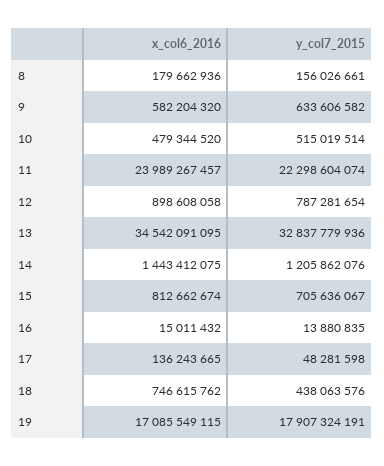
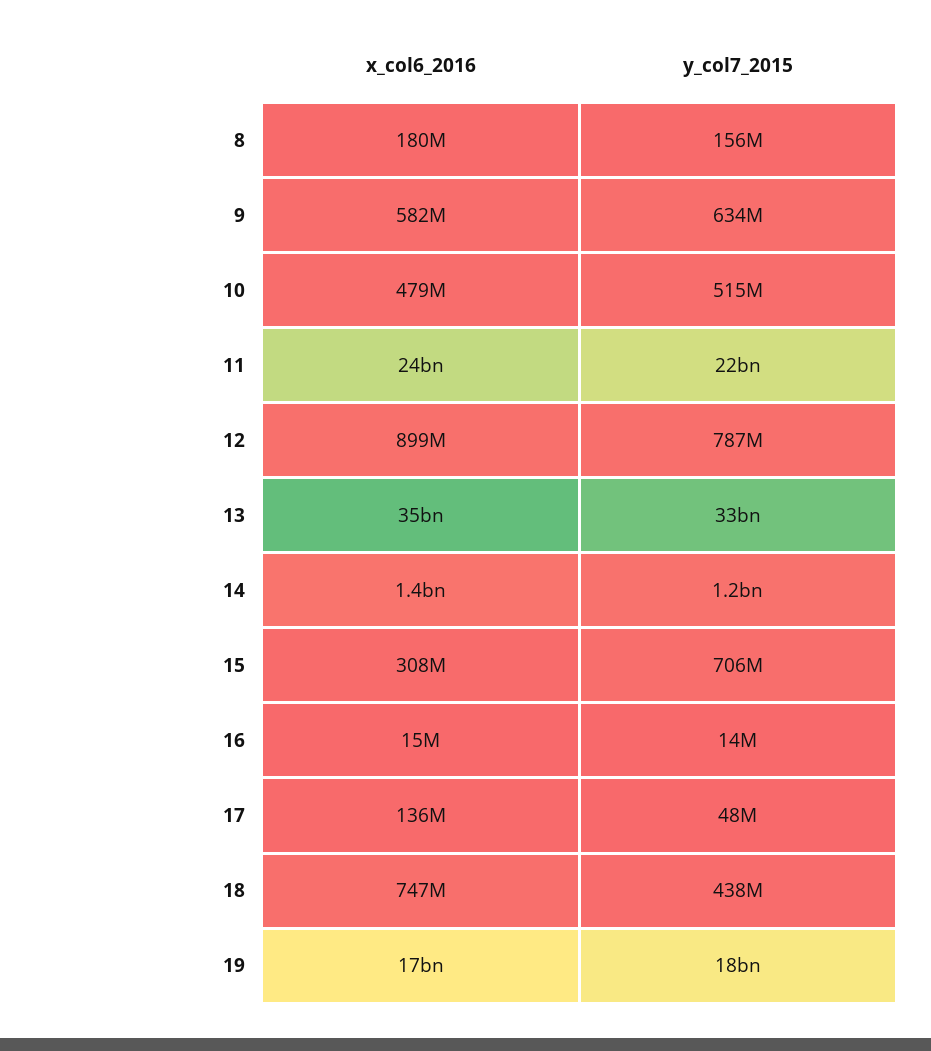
x_col6_2016, 15: 812662674 -> 308000000

